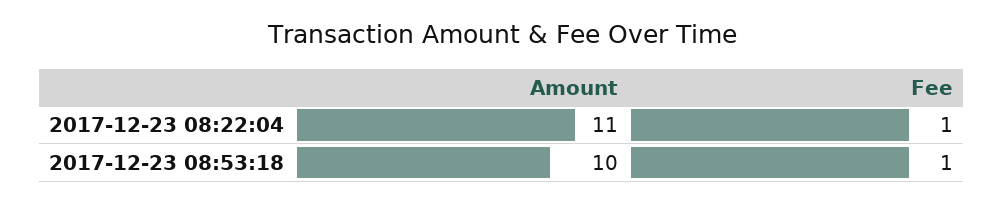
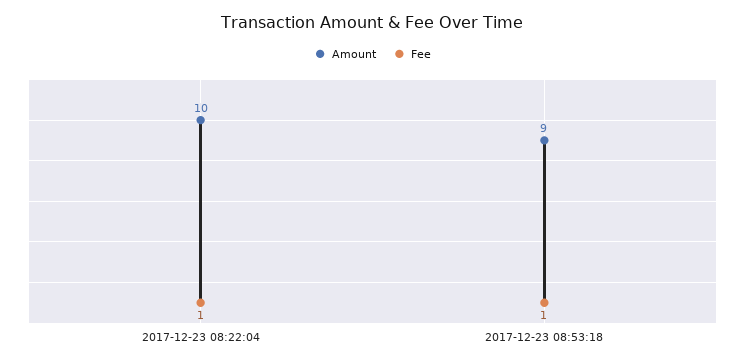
Amount, 2017-12-23 08:22:04: 11 -> 10
Amount, 2017-12-23 08:53:18: 10 -> 9

